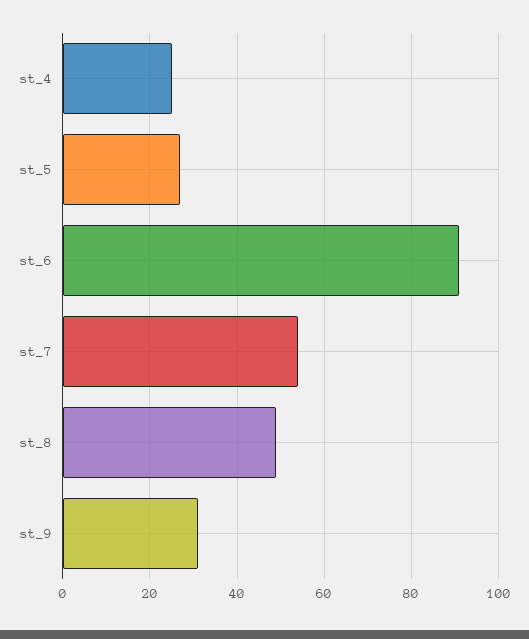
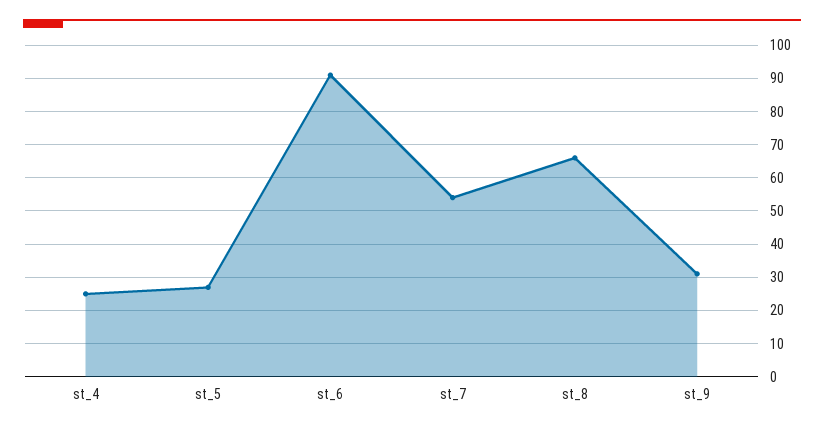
st_8: 50 -> 65

